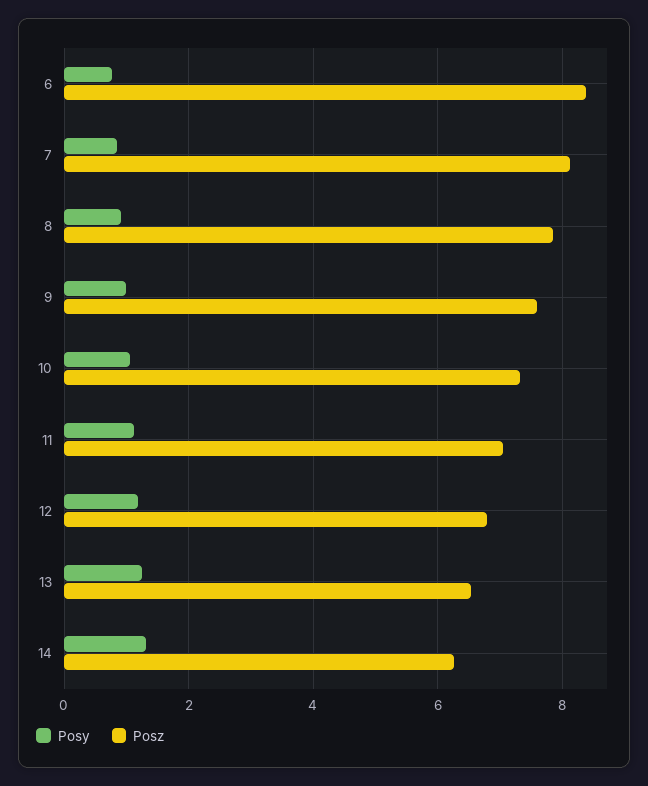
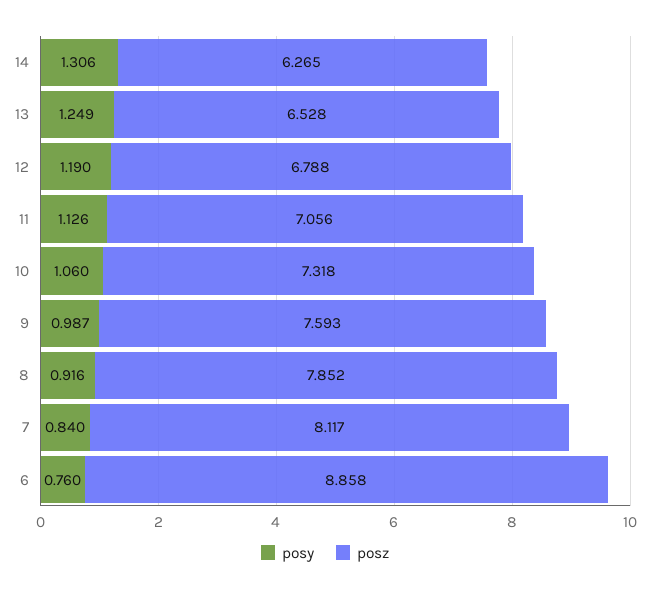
Posz, 6: 8.4 -> 8.858

